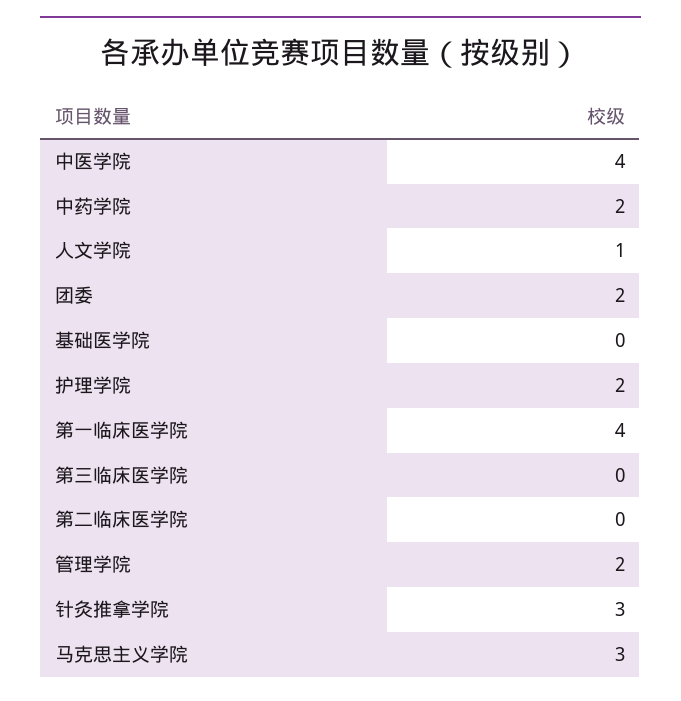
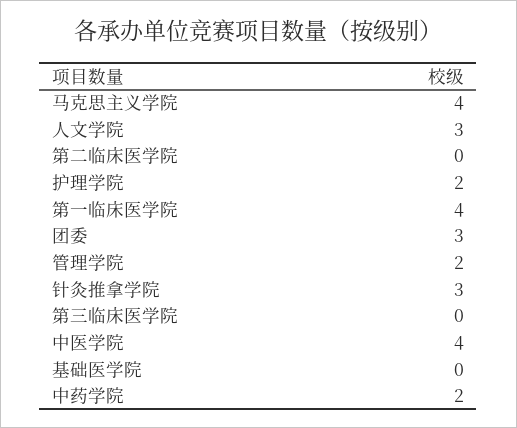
人文学院: 1 -> 3
团委: 2 -> 3
马克思主义学院: 3 -> 4

